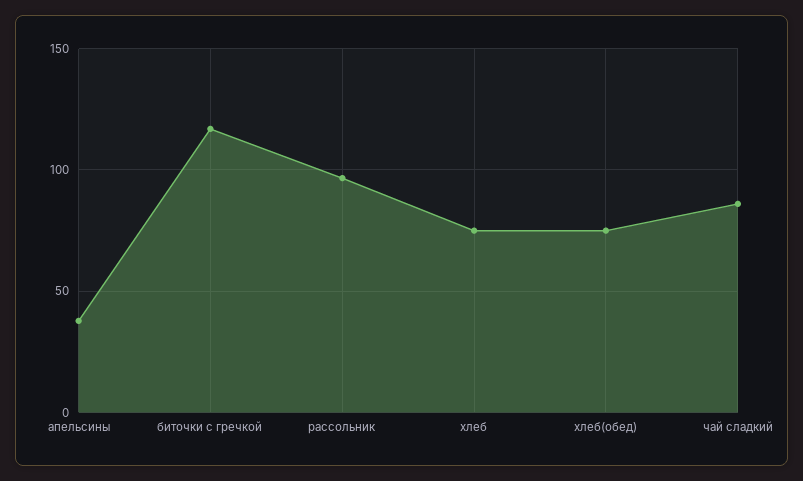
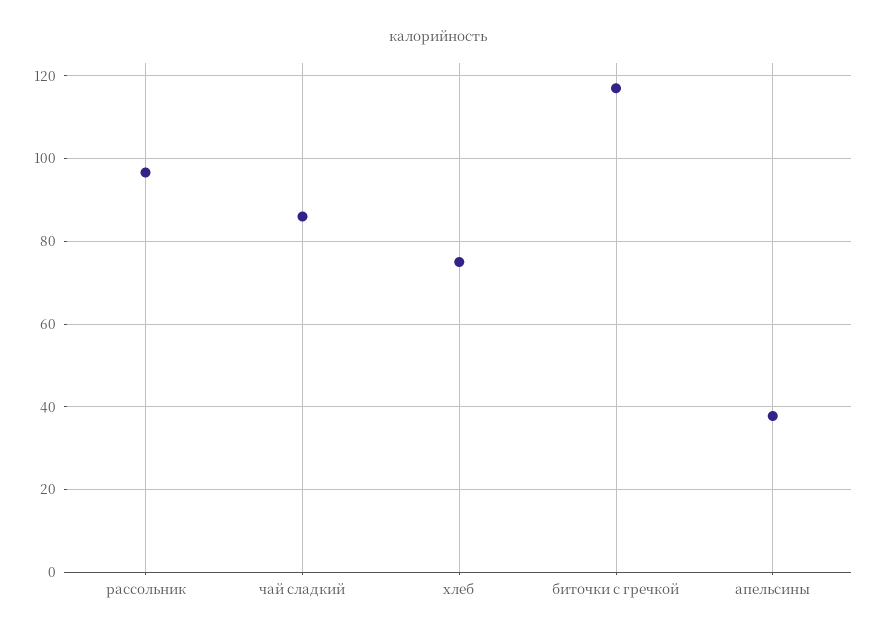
хлеб(обед): 75 -> none

